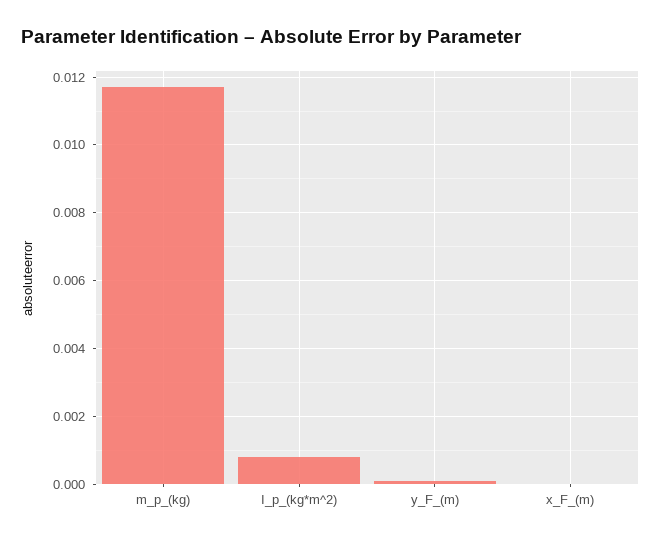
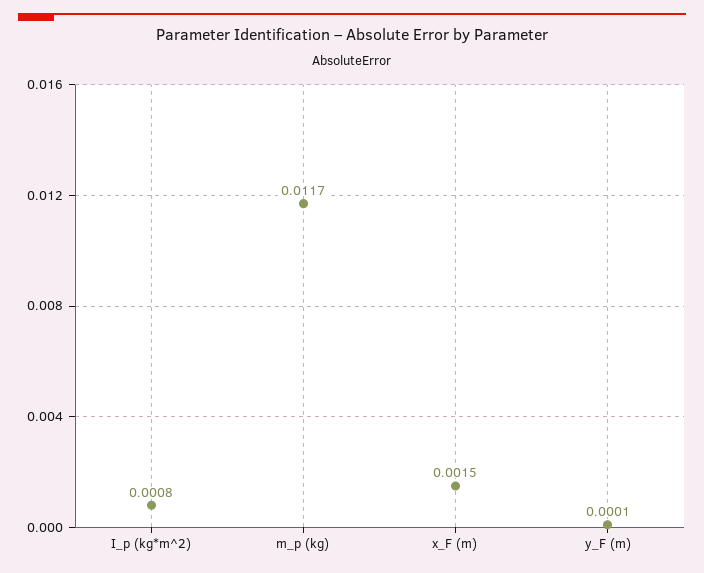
x_F_(m): 0 -> 0.0015

